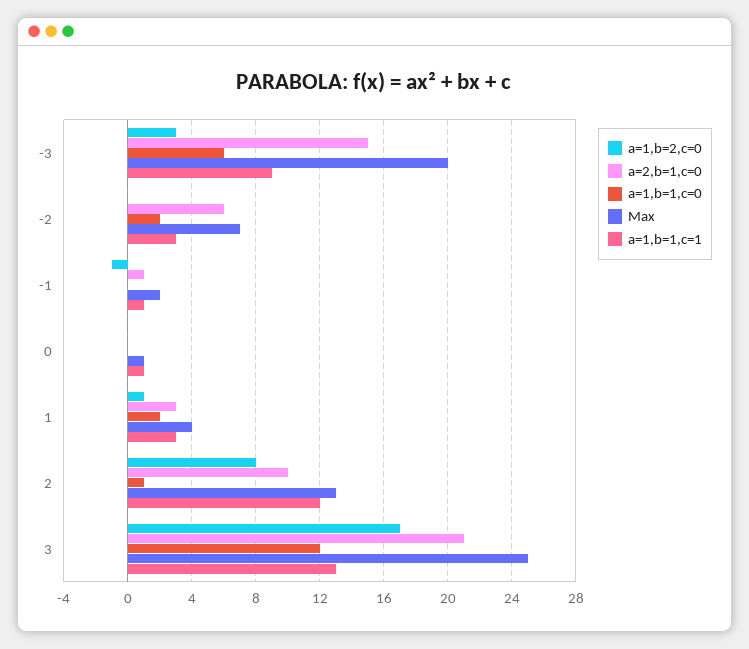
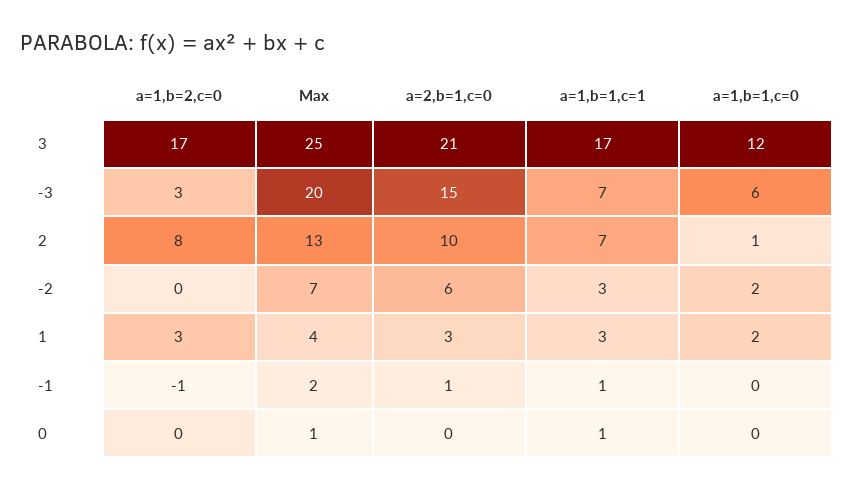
a=1,b=1,c=1, -3: 9 -> 7
a=1,b=2,c=0, 1: 1 -> 3
a=1,b=1,c=1, 2: 12 -> 7
a=1,b=1,c=1, 3: 13 -> 17

